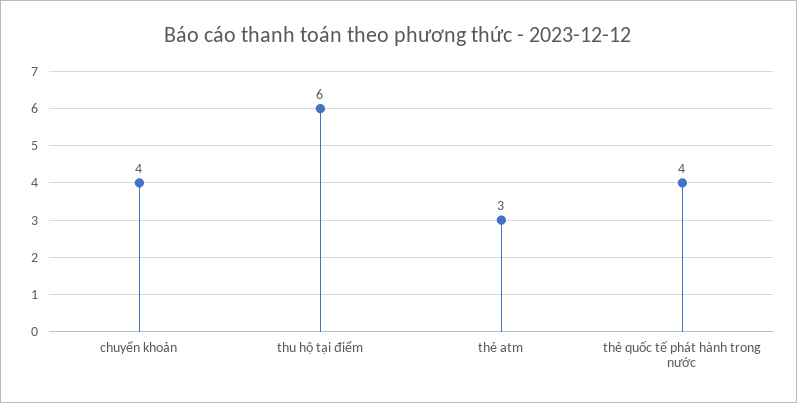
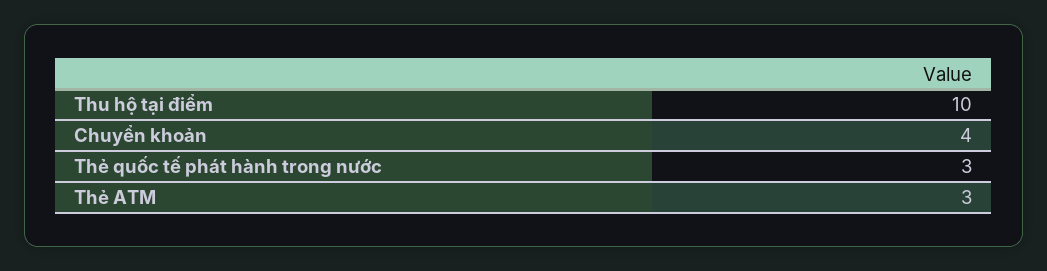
thu hộ tại điểm: 6 -> 10
thẻ quốc tế phát hành trong nước: 4 -> 3

